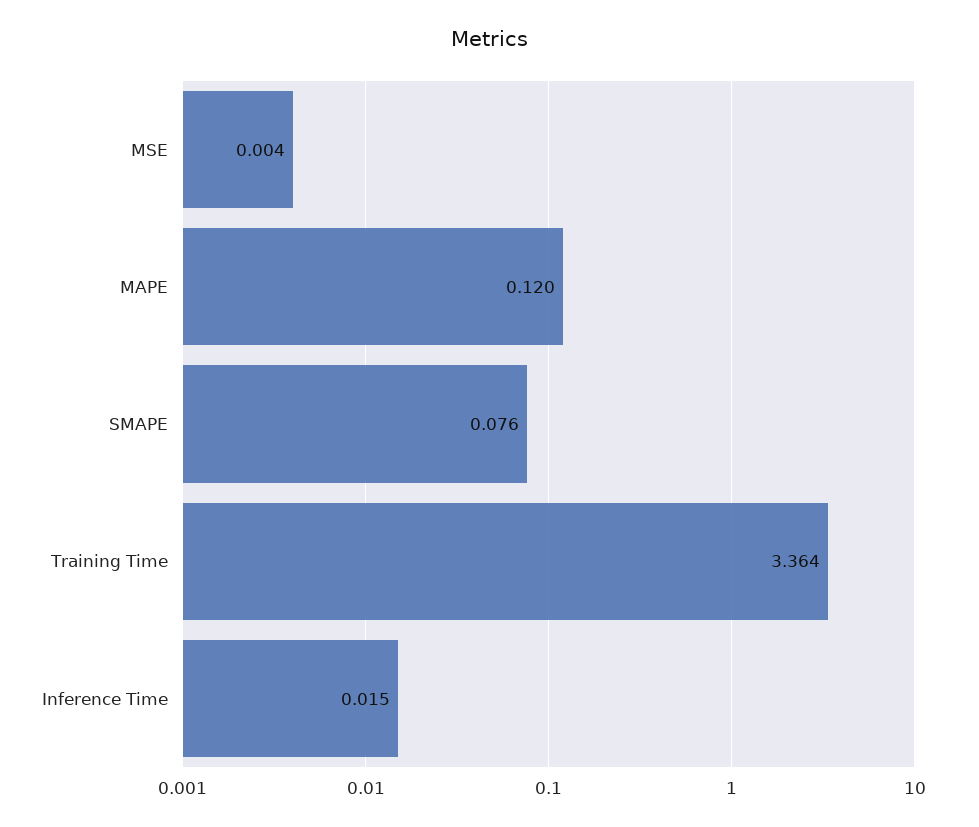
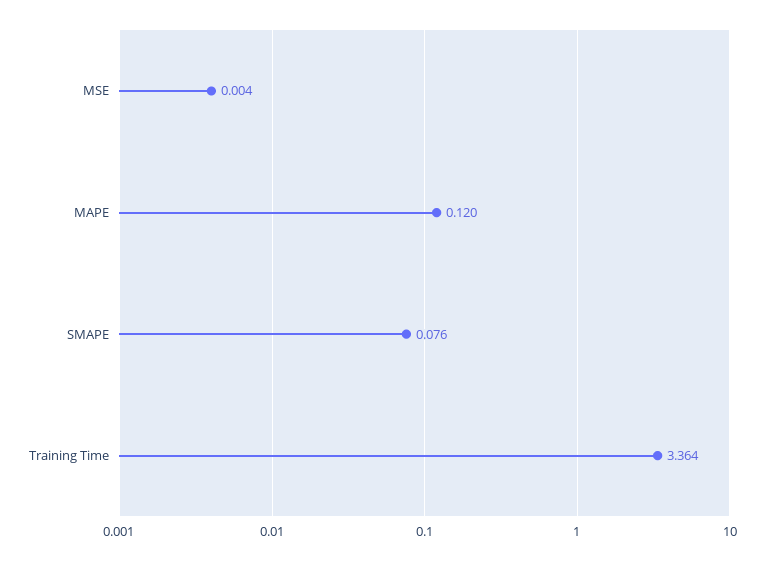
Inference Time: 0.015 -> none

